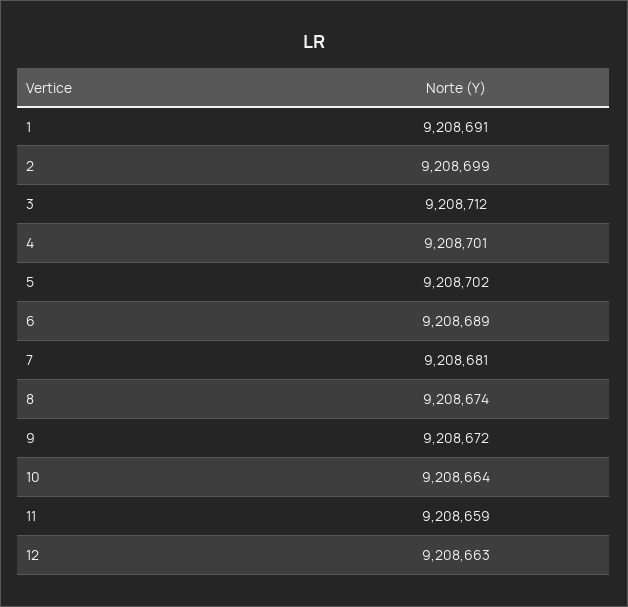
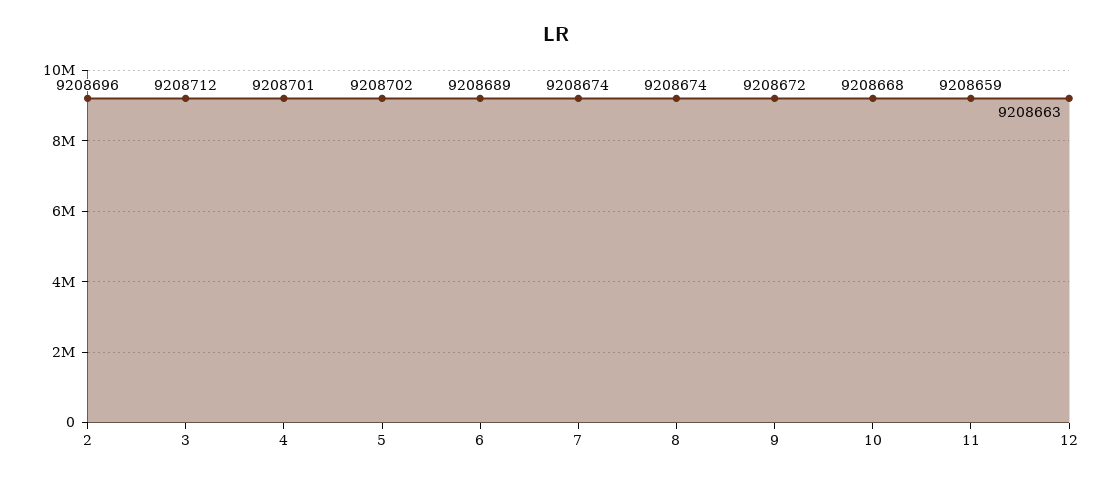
1: 9208691 -> none
2: 9208699 -> 9208696
7: 9208681 -> 9208674
10: 9208664 -> 9208668

